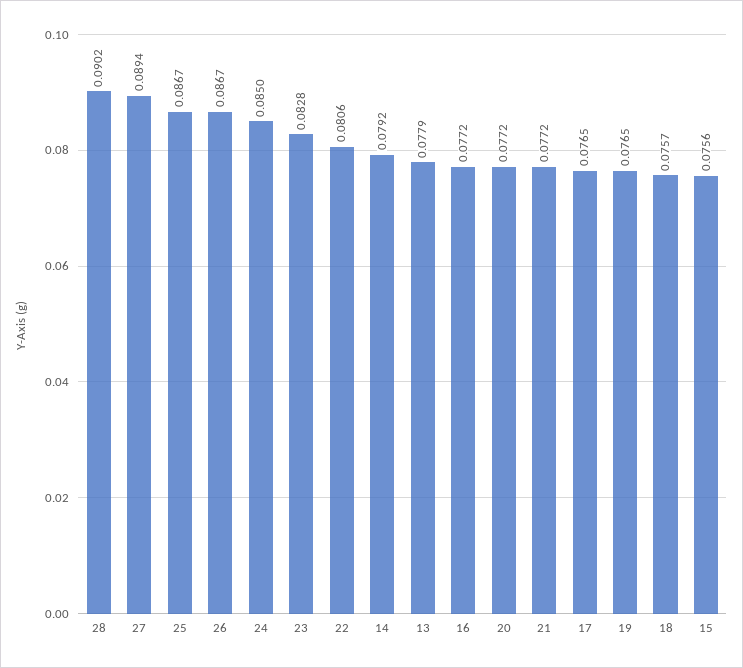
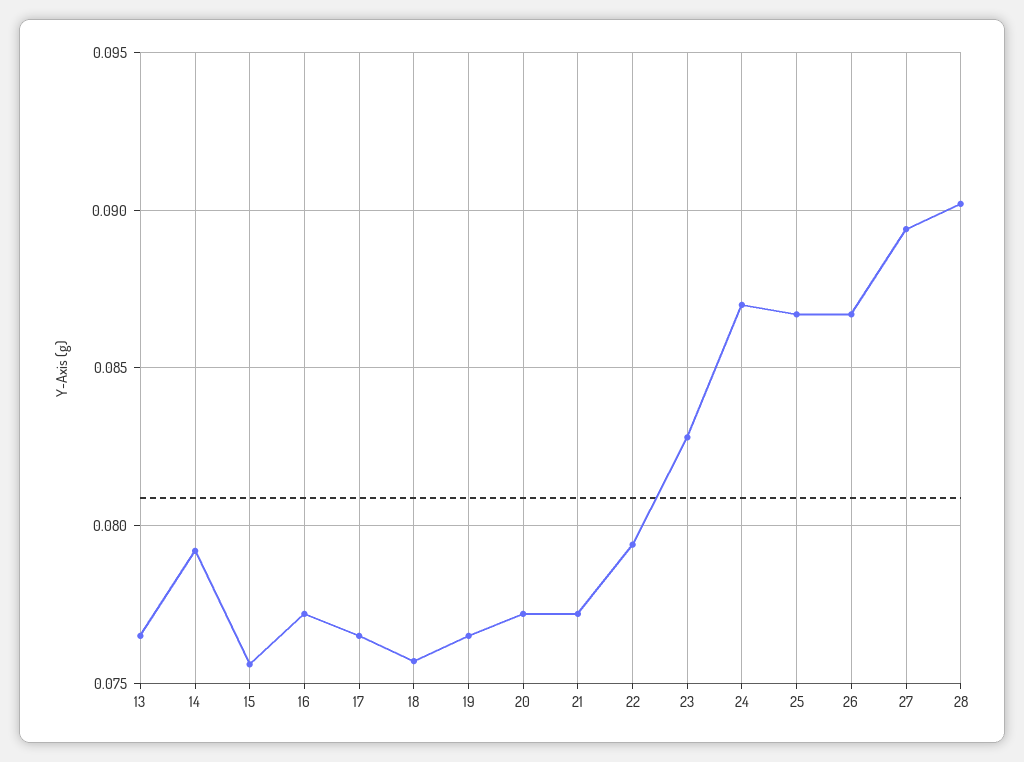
24: 0.085 -> 0.087
22: 0.0806 -> 0.0795
13: 0.0779 -> 0.0765

